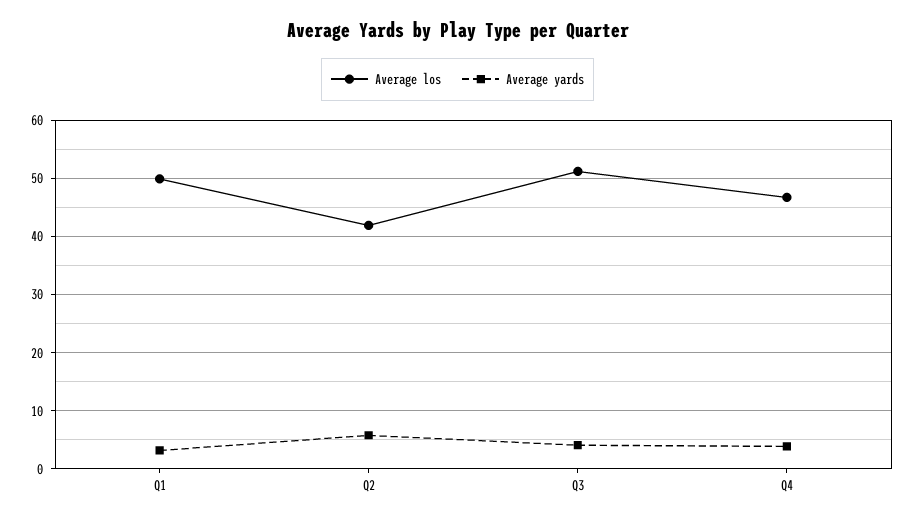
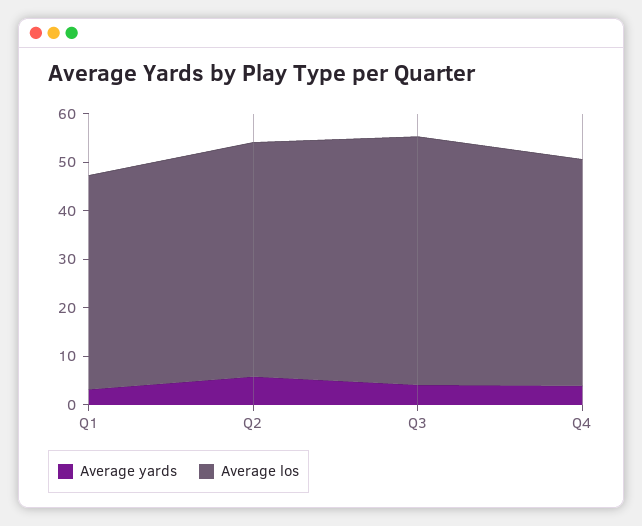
Average los, Q1: 50 -> 44
Average los, Q2: 42 -> 48

